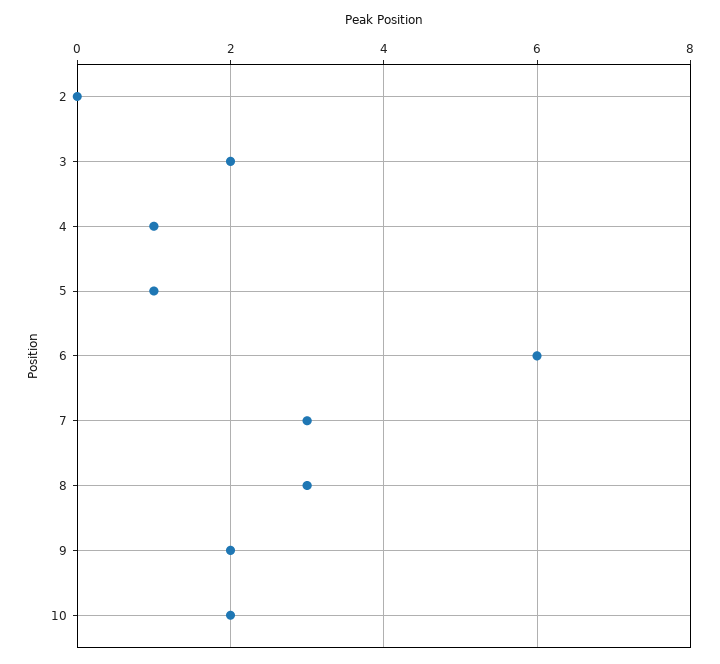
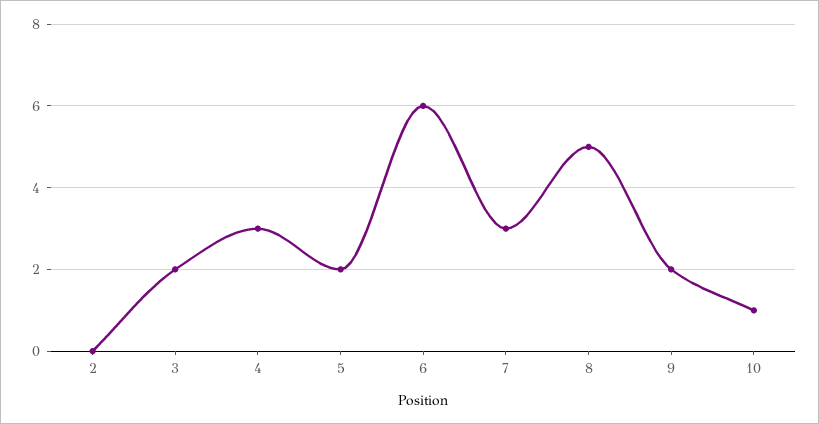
4: 1 -> 3
5: 1 -> 2
8: 3 -> 5
10: 2 -> 1

